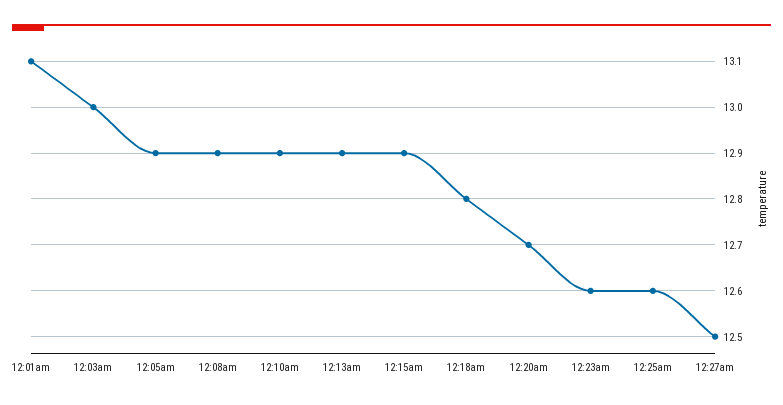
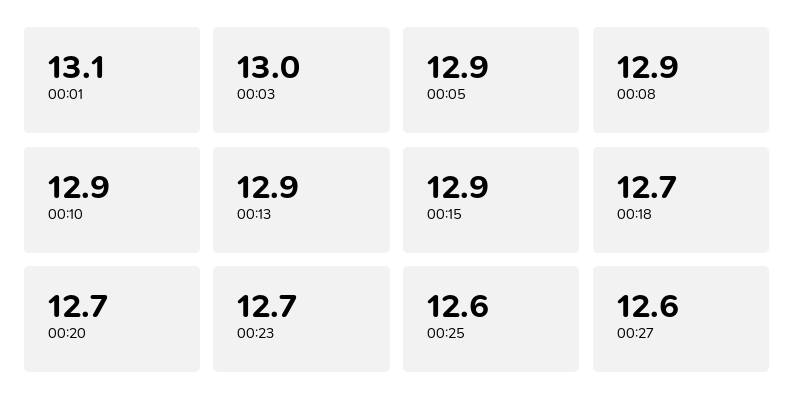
12:18am: 12.8 -> 12.7
12:23am: 12.6 -> 12.7
12:27am: 12.5 -> 12.6

